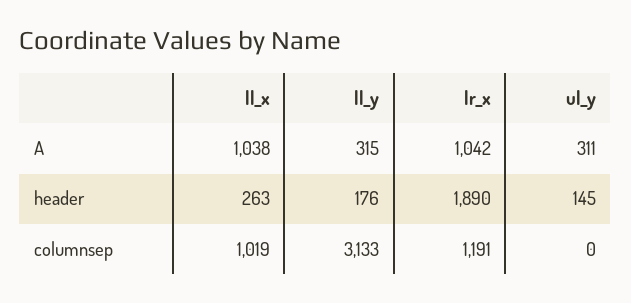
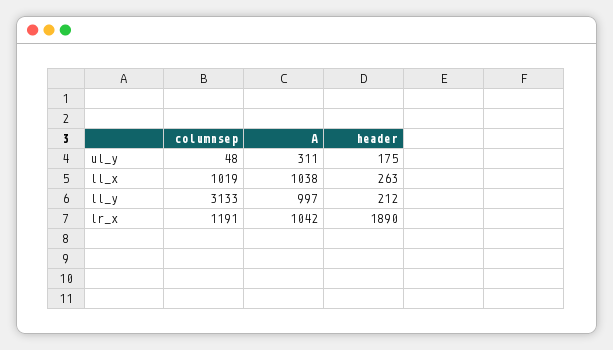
ll_y, A: 315 -> 997
ll_y, header: 176 -> 212
ul_y, header: 145 -> 175
ul_y, columnsep: 0 -> 48

